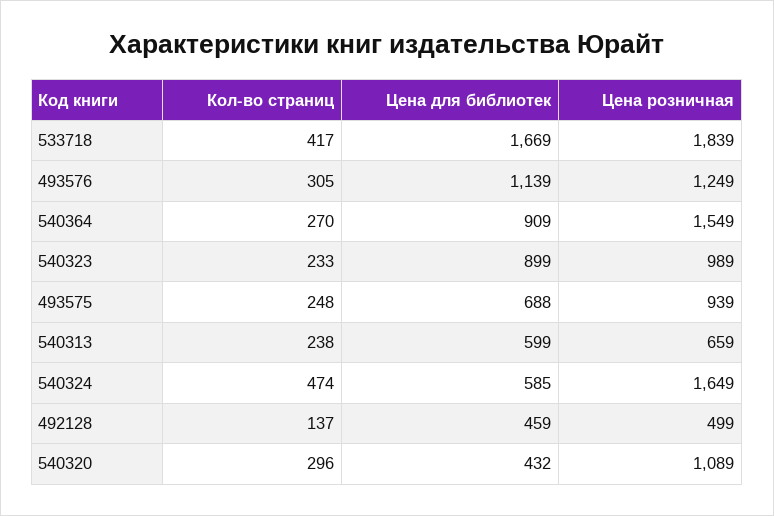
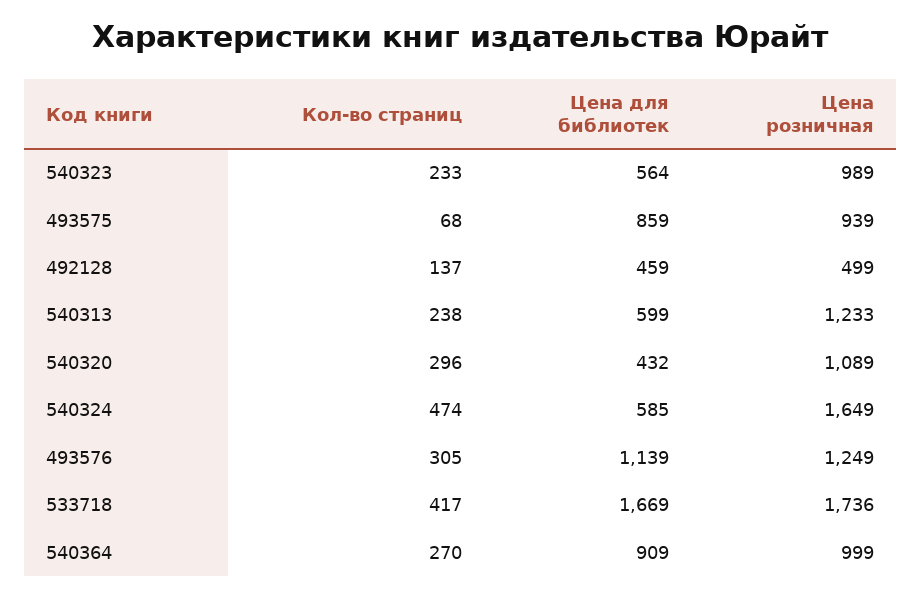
Цена розничная, 533718: 1839 -> 1736
Цена розничная, 540364: 1549 -> 999
Цена для библиотек, 540323: 899 -> 564
Кол-во страниц, 493575: 248 -> 68
Цена для библиотек, 493575: 688 -> 859
Цена розничная, 540313: 659 -> 1233

